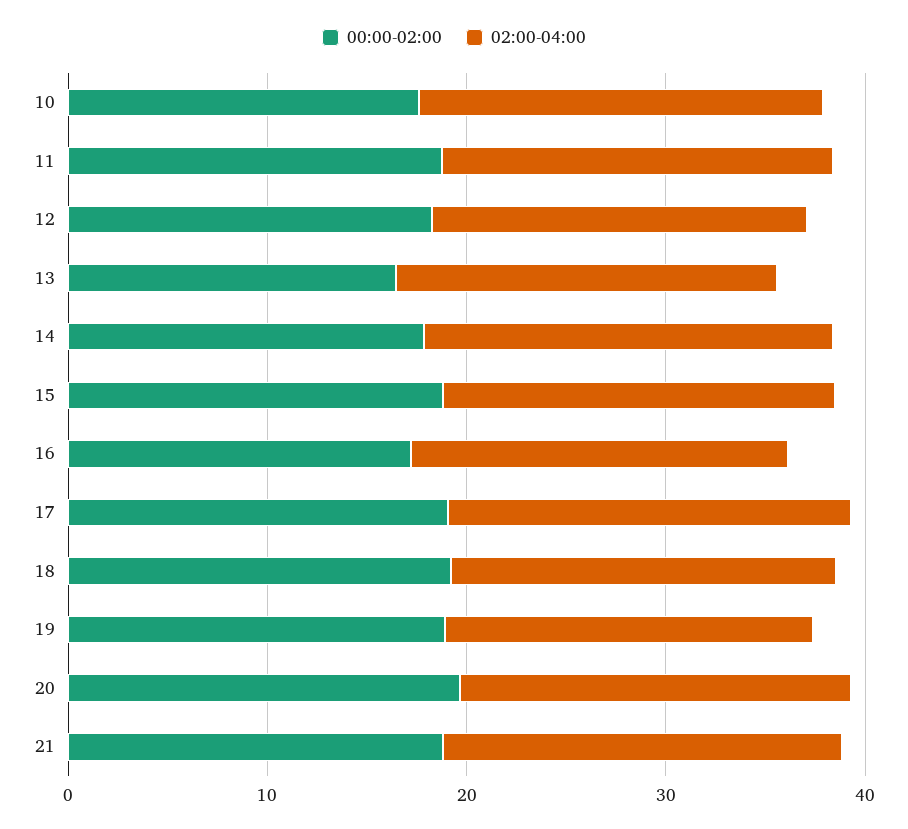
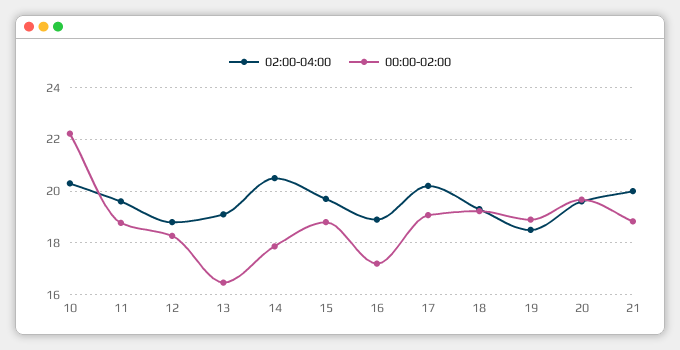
00:00-02:00, 10: 18 -> 22.25

